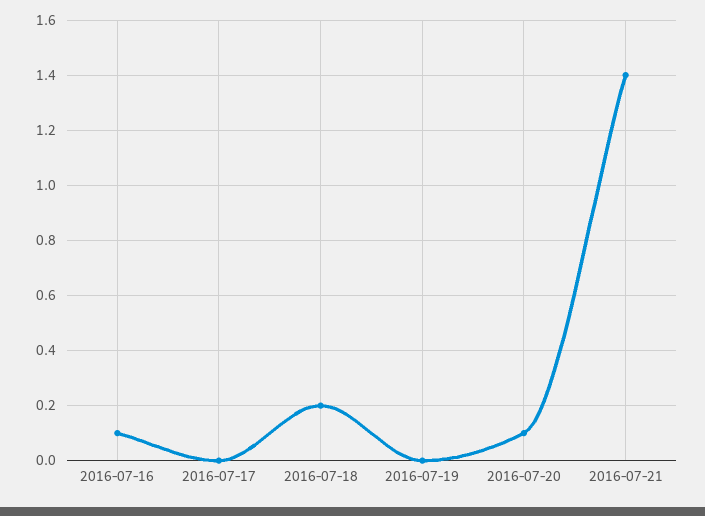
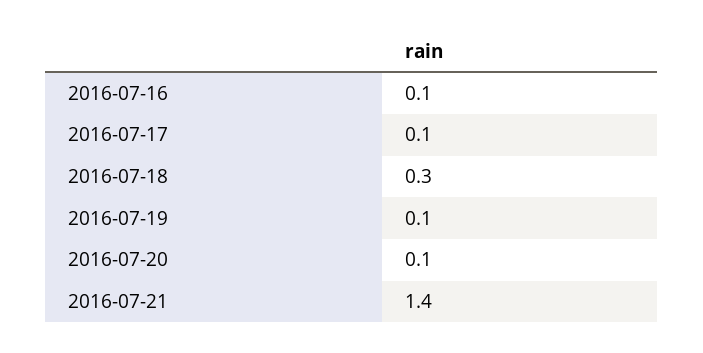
2016-07-17: 0 -> 0.1
2016-07-18: 0.2 -> 0.3
2016-07-19: 0 -> 0.1

